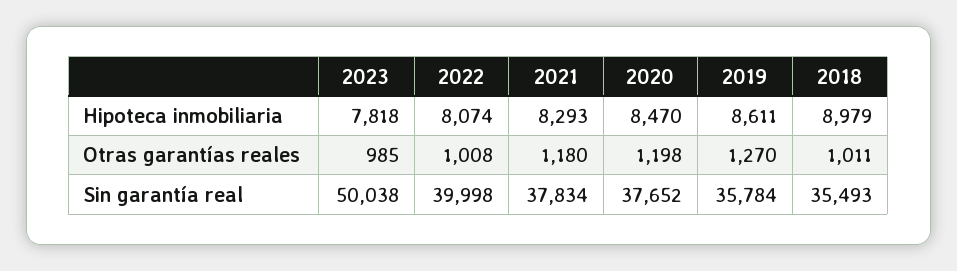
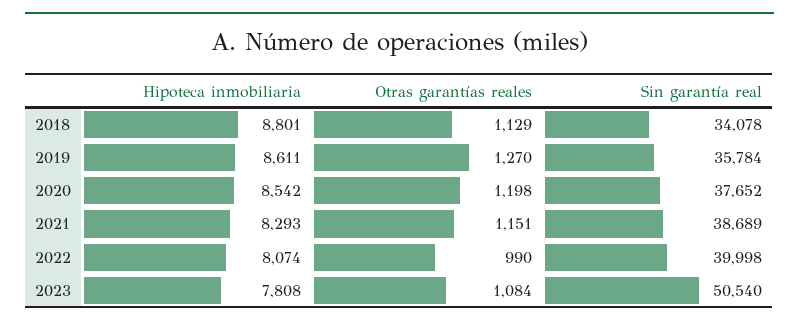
2023, Hipoteca inmobiliaria: 7818 -> 7808
2020, Hipoteca inmobiliaria: 8470 -> 8542
2018, Hipoteca inmobiliaria: 8979 -> 8801
2023, Otras garantías reales: 985 -> 1084
2022, Otras garantías reales: 1008 -> 990
2021, Otras garantías reales: 1180 -> 1151
2018, Otras garantías reales: 1011 -> 1129
2023, Sin garantía real: 50038 -> 50540
2021, Sin garantía real: 37834 -> 38689
2018, Sin garantía real: 35493 -> 34078

